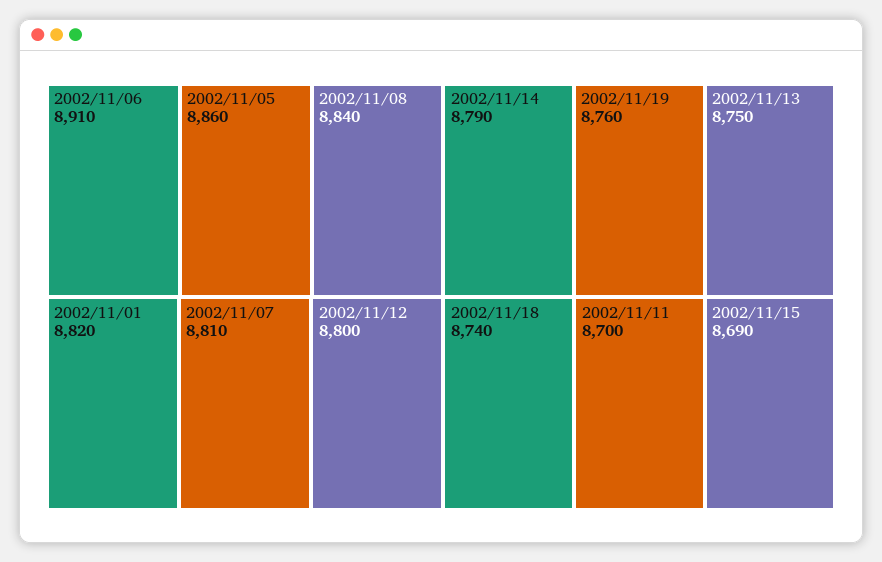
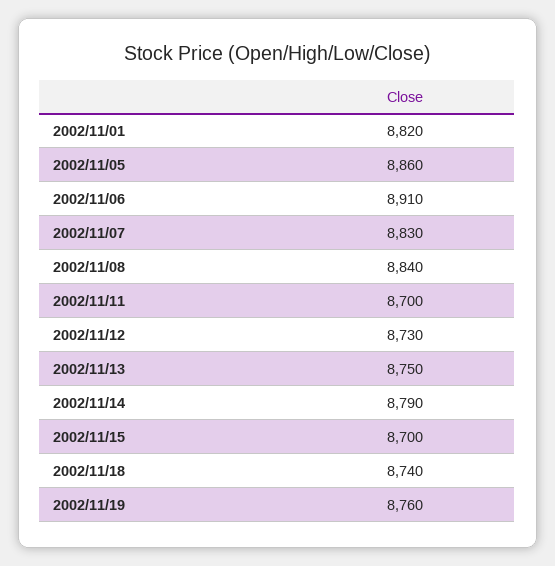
2002/11/07: 8810 -> 8830
2002/11/12: 8800 -> 8730
2002/11/15: 8690 -> 8700

